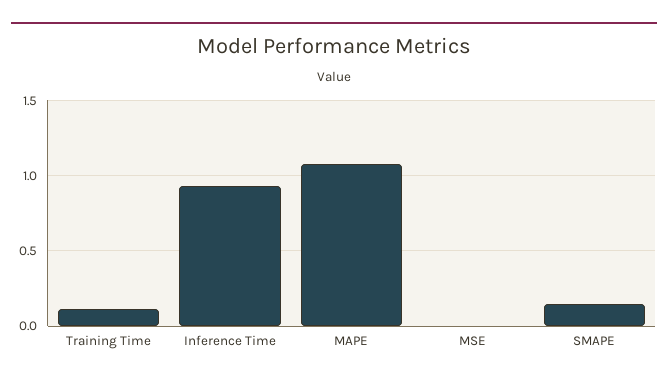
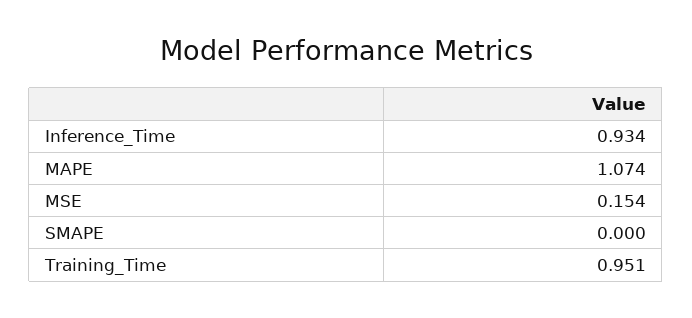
Training Time: 0.1 -> 0.951
MSE: 0 -> 0.154
SMAPE: 0.15 -> 0

